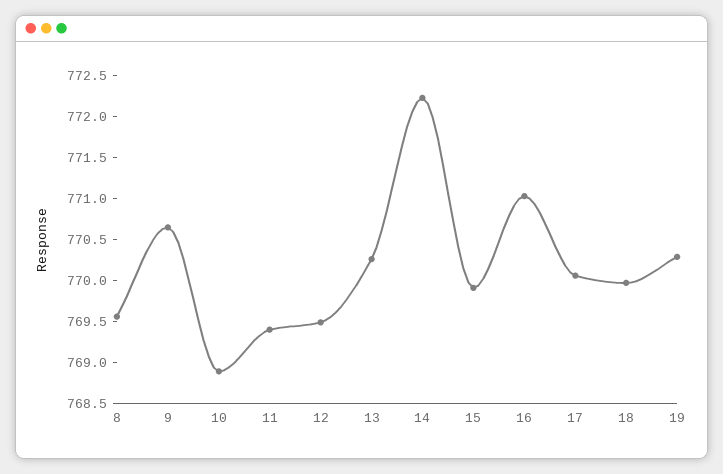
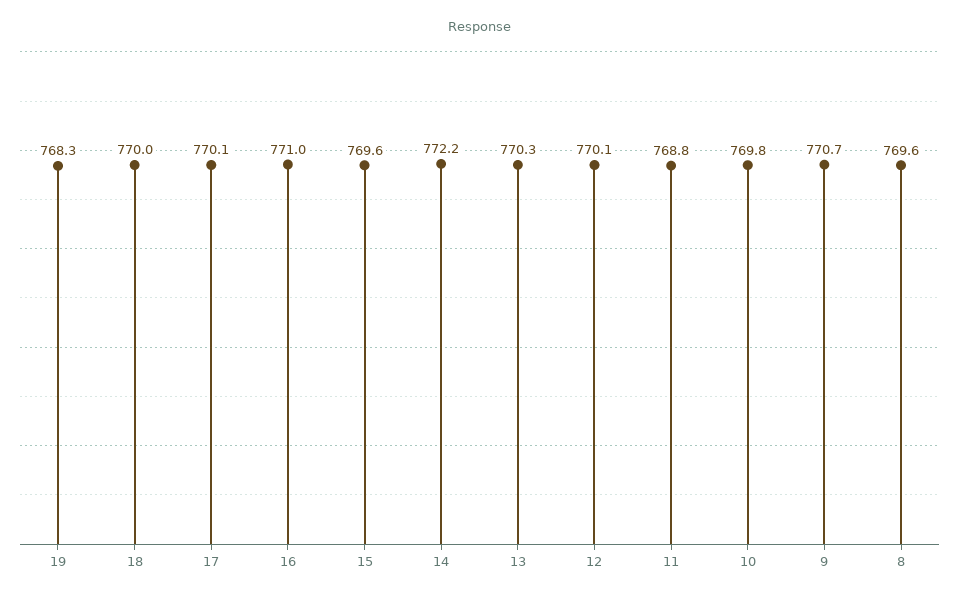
10: 768.9 -> 769.8
11: 769.4 -> 768.8
12: 769.5 -> 770.1
15: 769.9 -> 769.6
19: 770.3 -> 768.3

